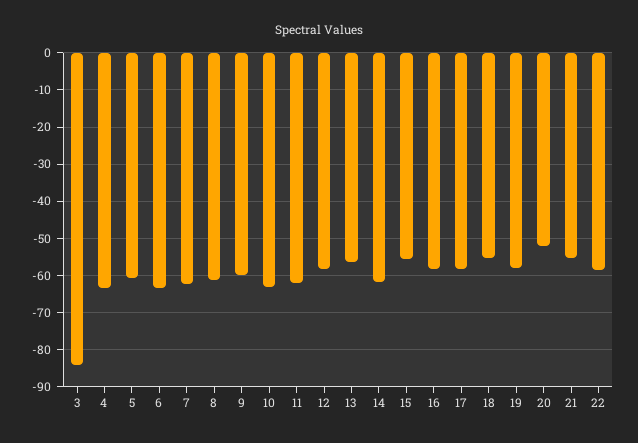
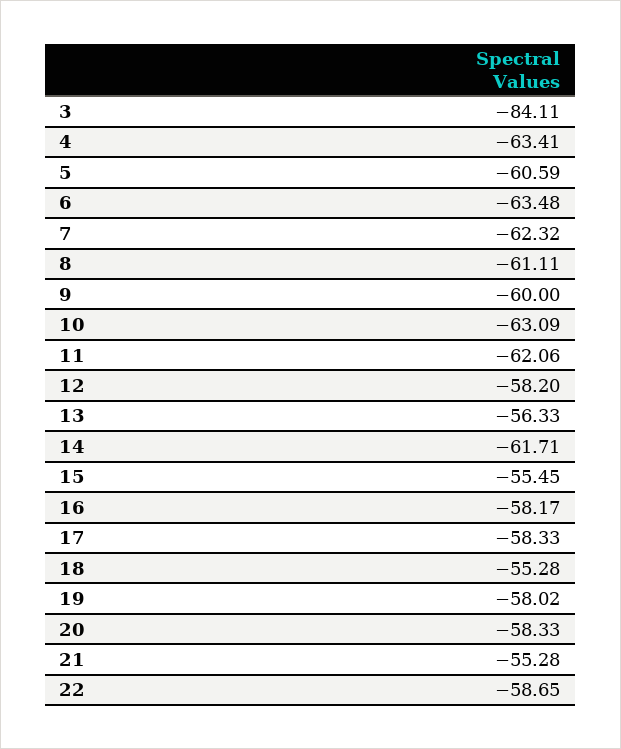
20: -52 -> -58.33

